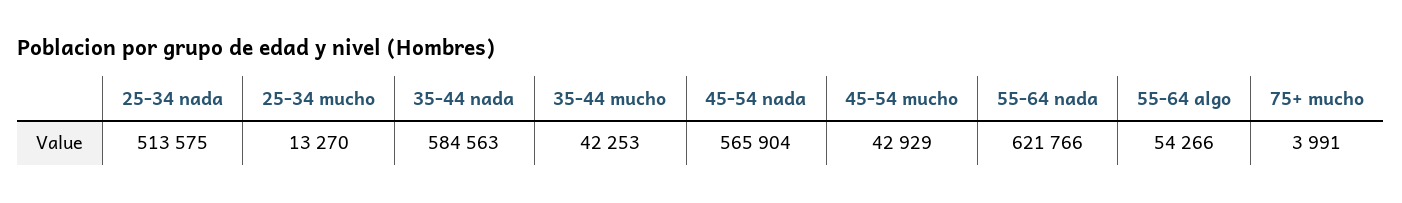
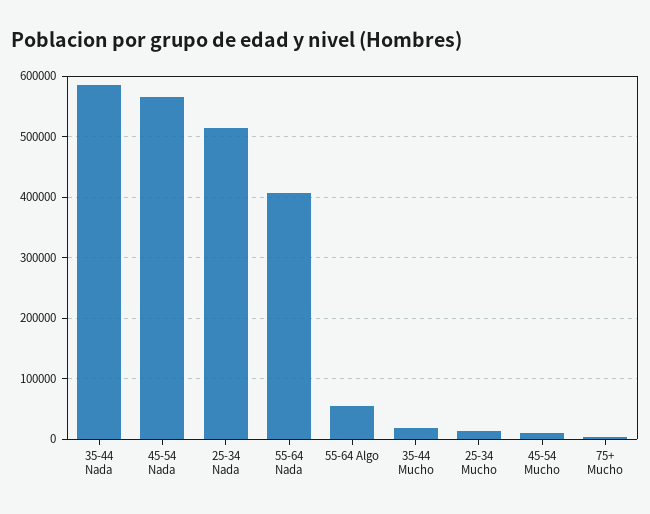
35-44 mucho: 42253 -> 20000
45-54 mucho: 42929 -> 10000
55-64 nada: 621766 -> 410000

